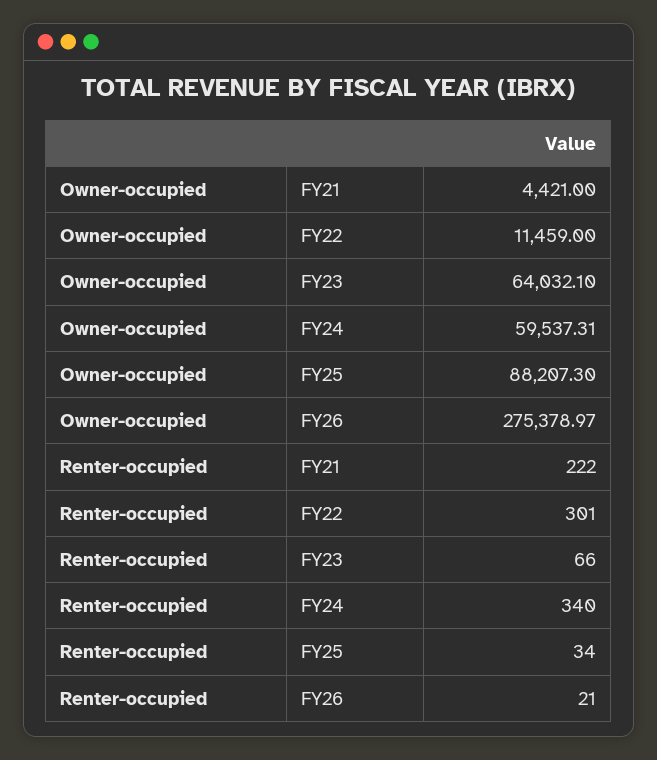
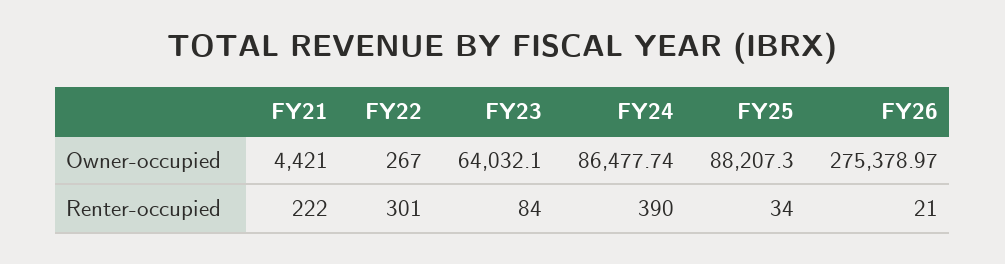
Owner-occupied, FY22: 11459 -> 267
Owner-occupied, FY24: 59537.31 -> 86477.74
Renter-occupied, FY23: 66 -> 84
Renter-occupied, FY24: 340 -> 390

